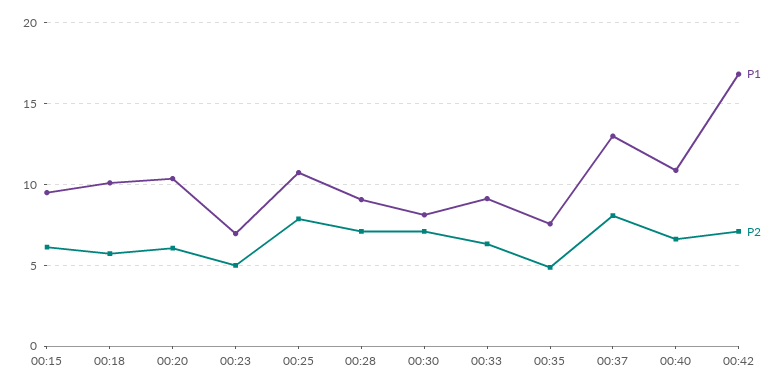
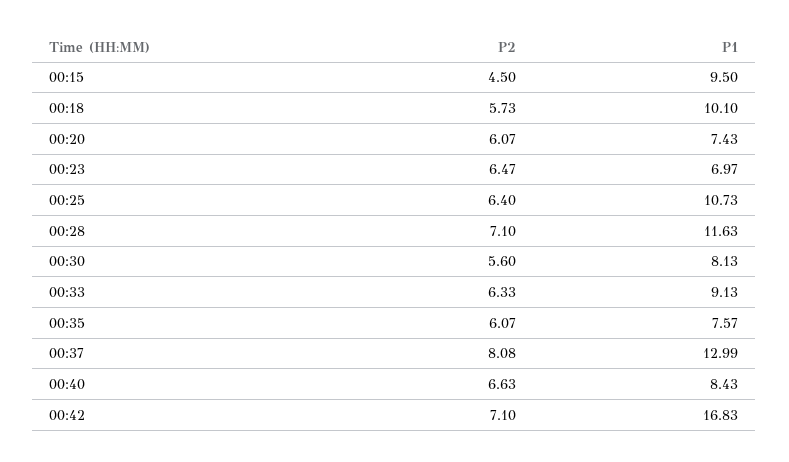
P2, 00:15: 6 -> 4.5
P1, 00:20: 10.5 -> 7.43
P2, 00:23: 5 -> 6.47
P2, 00:25: 8 -> 6.4
P1, 00:28: 9 -> 11.63
P2, 00:30: 7 -> 5.6
P2, 00:35: 5 -> 6.07
P1, 00:40: 11 -> 8.43

